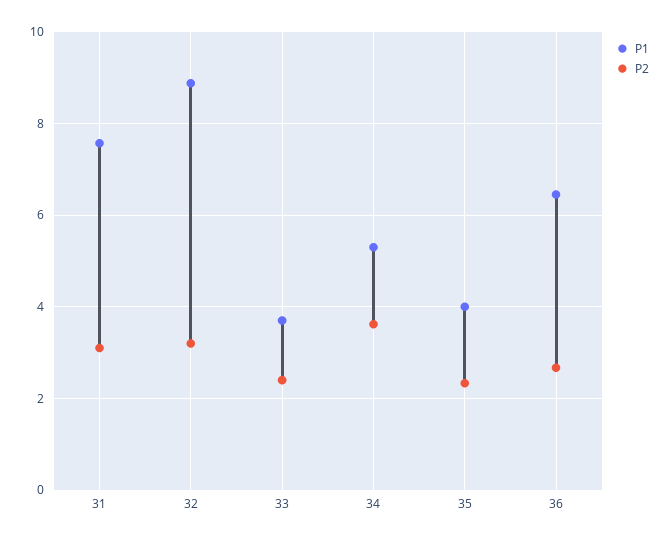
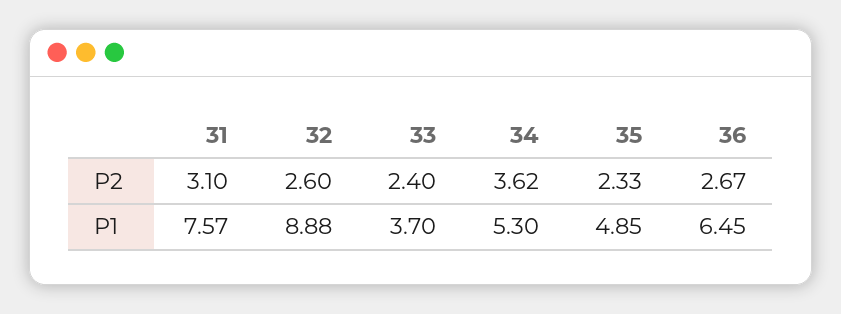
P2, 32: 3.2 -> 2.6
P1, 35: 4 -> 4.85

